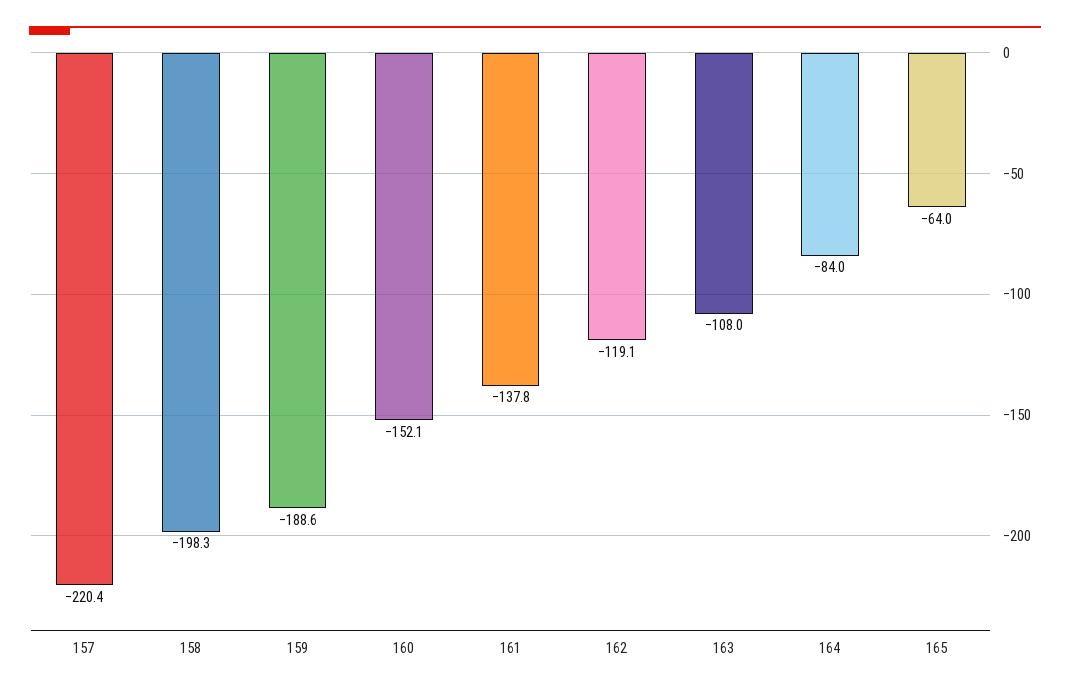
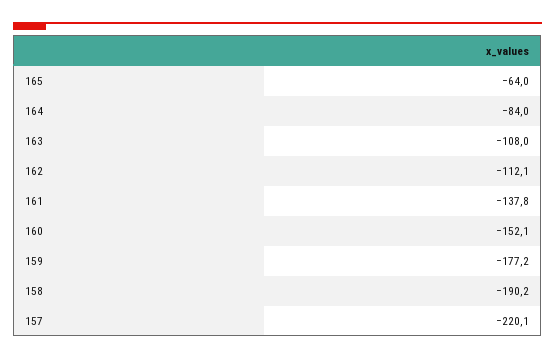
157: -220.4 -> -220.1
158: -198.3 -> -190.2
159: -188.6 -> -177.2
162: -119.1 -> -112.1

